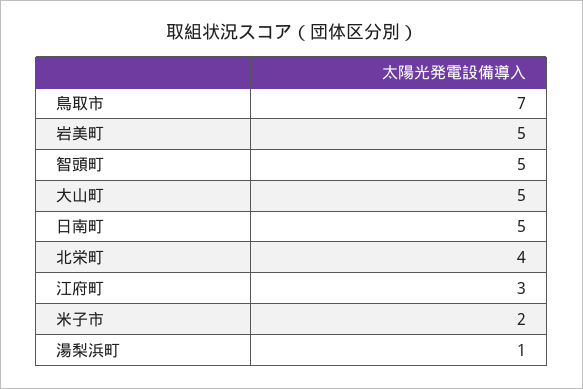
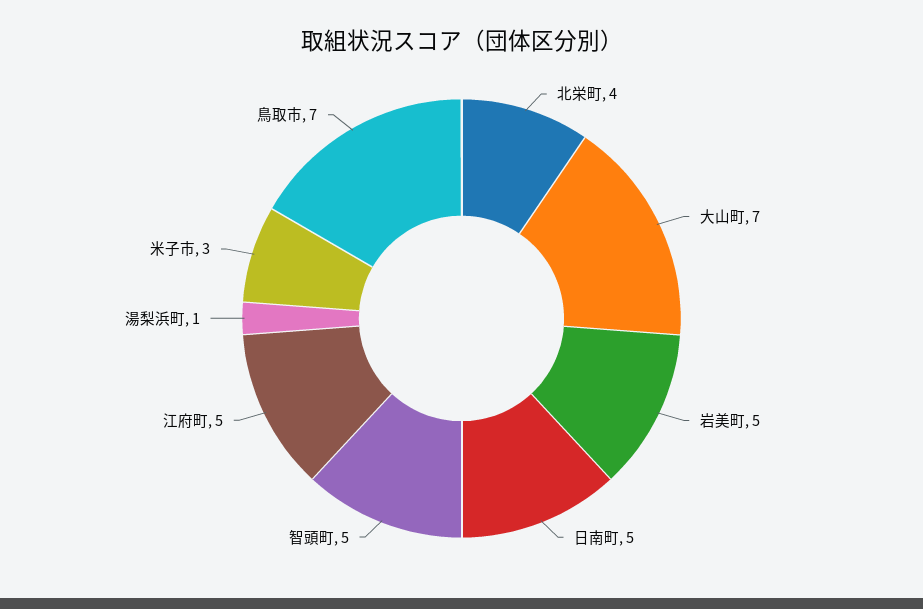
大山町: 5 -> 7
江府町: 3 -> 5
米子市: 2 -> 3

